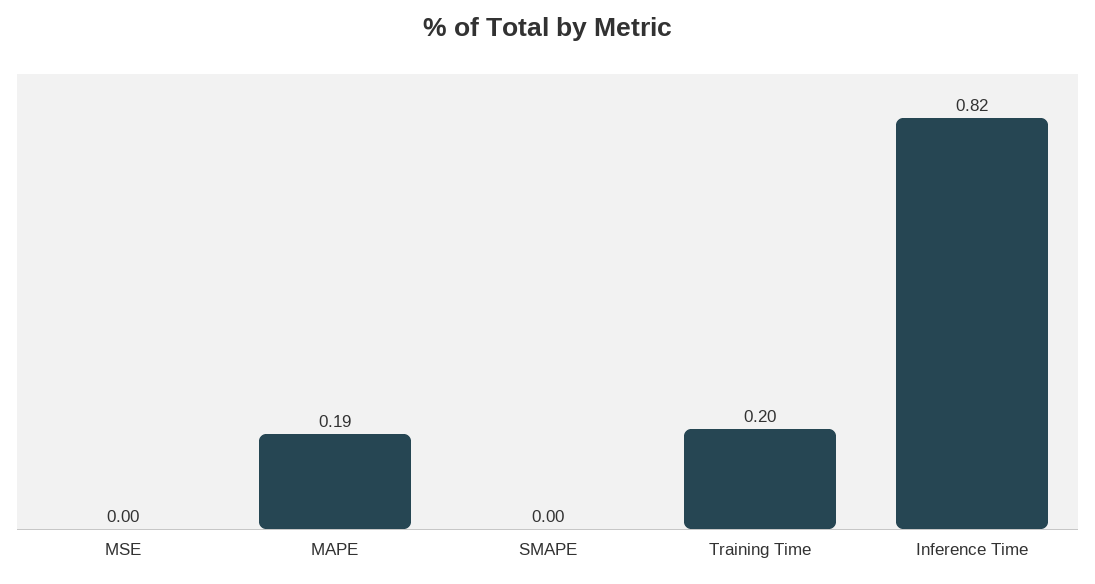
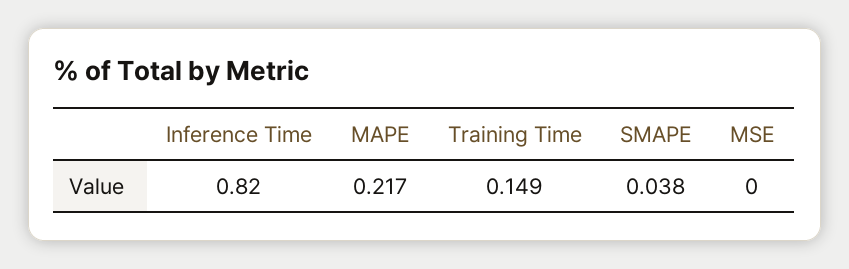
MAPE: 0.19 -> 0.217
SMAPE: 0 -> 0.038
Training Time: 0.2 -> 0.149

